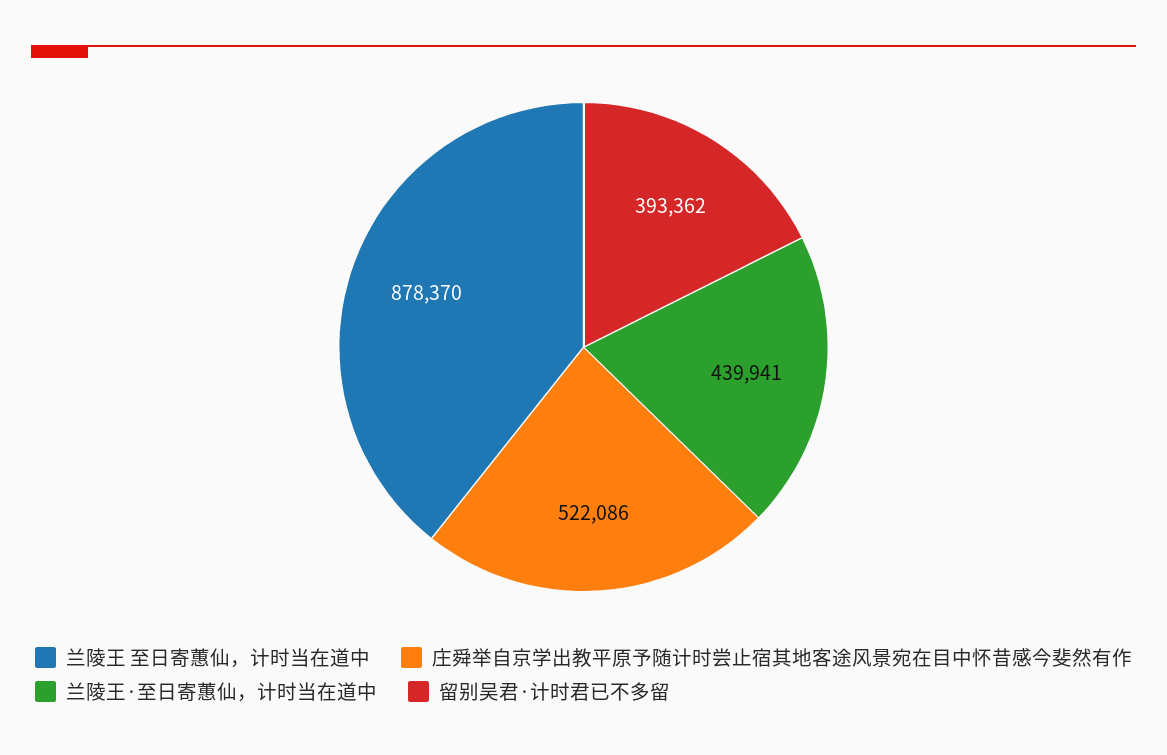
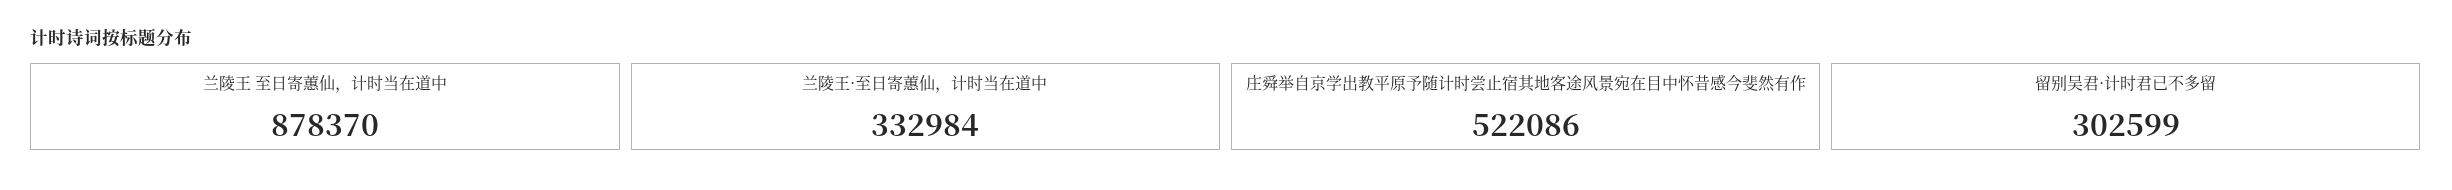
兰陵王·至日寄蕙仙，计时当在道中: 439941 -> 332984
留别吴君·计时君已不多留: 393362 -> 302599

